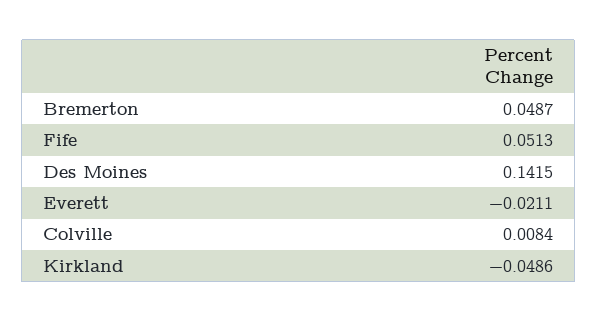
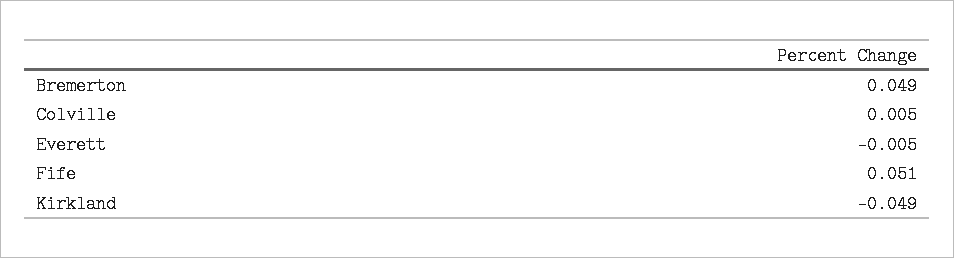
Des Moines: 0.1415 -> none
Everett: -0.0211 -> -0.005
Colville: 0.0084 -> 0.005

